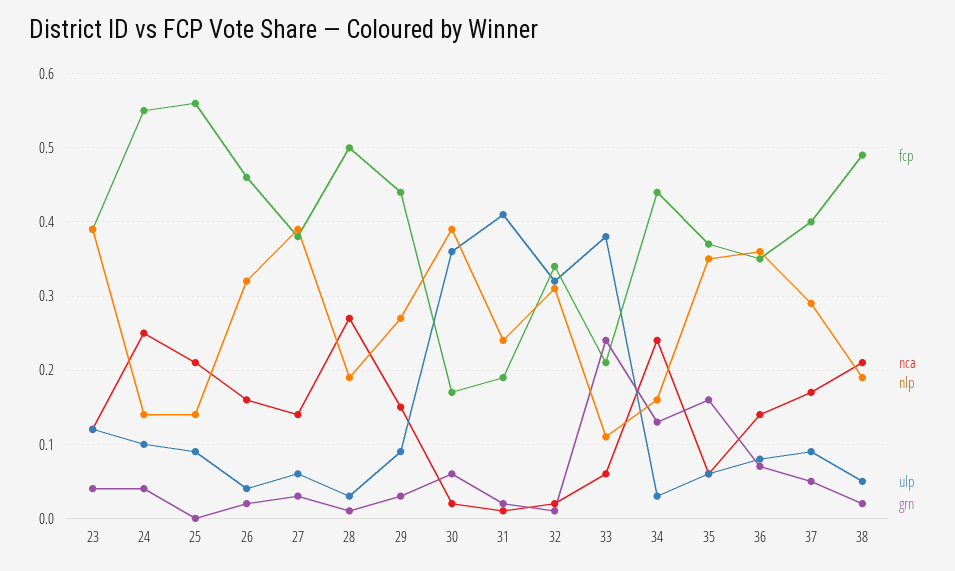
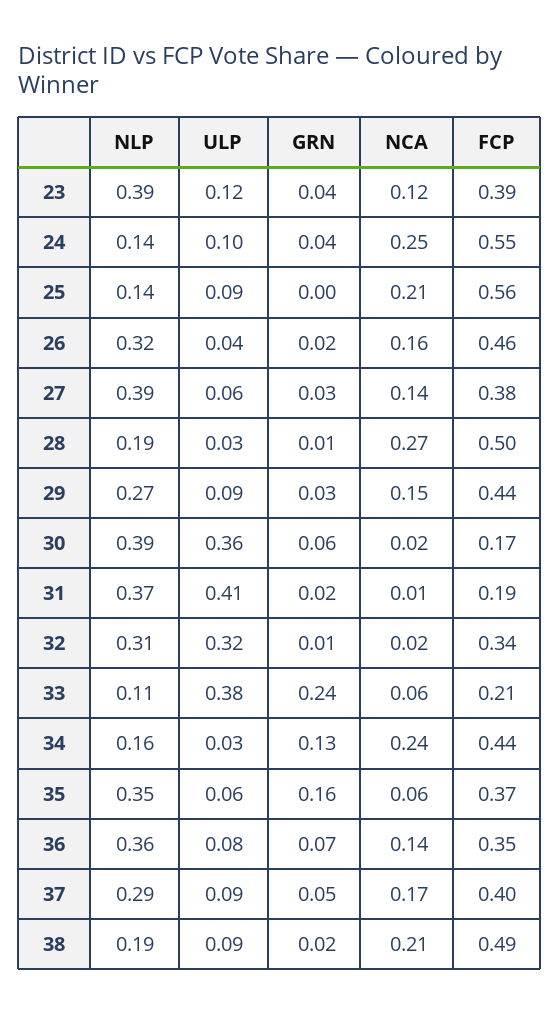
nlp, 31: 0.24 -> 0.37
ulp, 38: 0.05 -> 0.09

